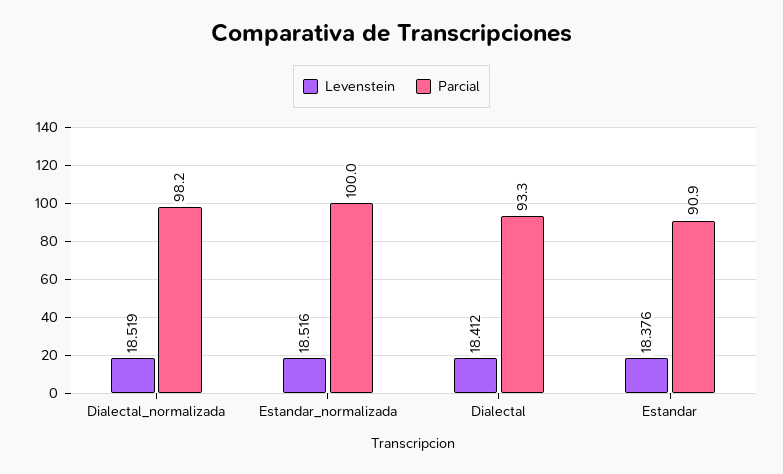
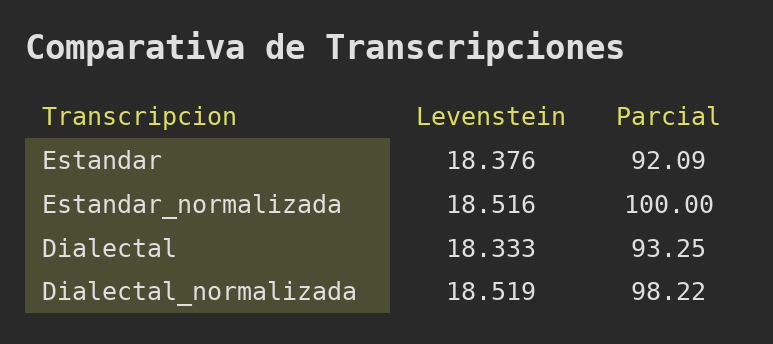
Levenstein, Dialectal: 18.412 -> 18.333
Parcial, Estandar: 90.9 -> 92.09

